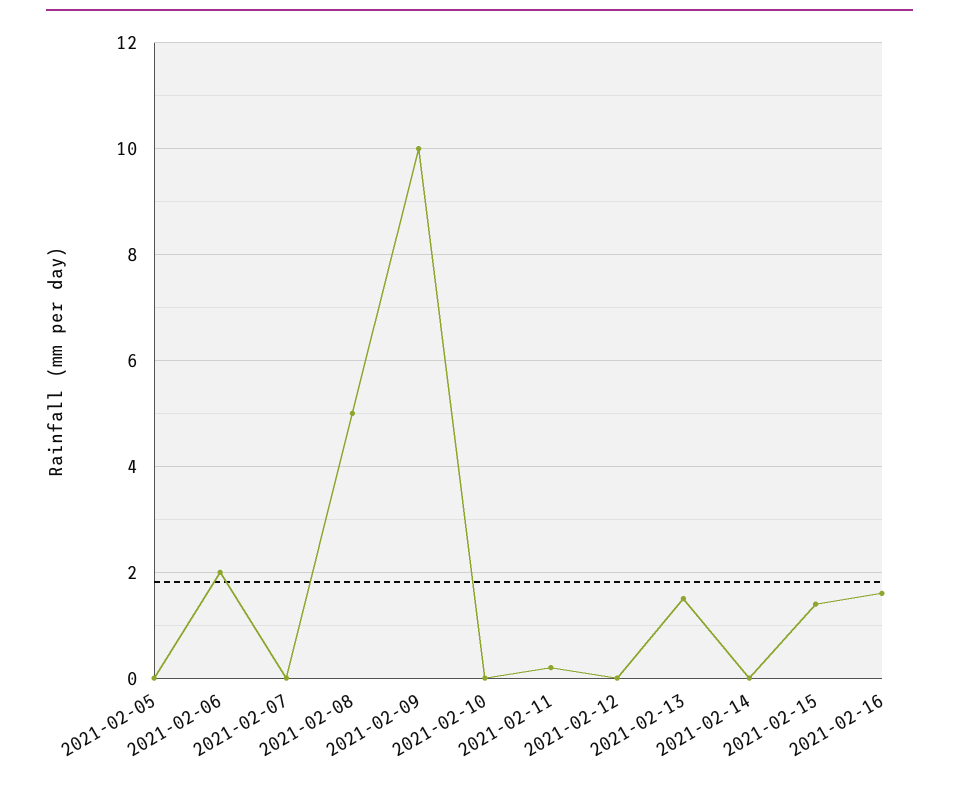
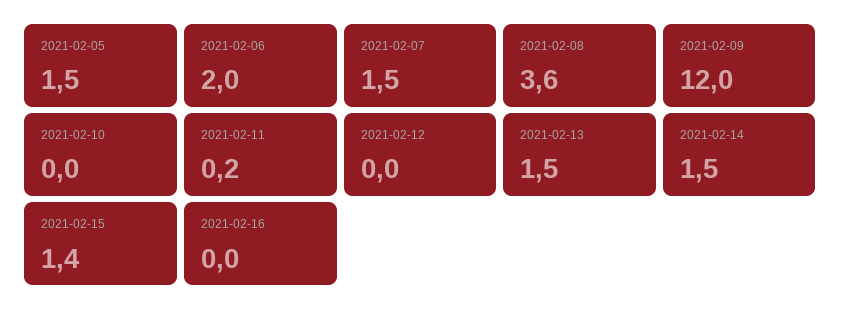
2021-02-05: 0 -> 1.5
2021-02-07: 0 -> 1.5
2021-02-08: 5 -> 3.6
2021-02-09: 10 -> 12
2021-02-14: 0 -> 1.5
2021-02-16: 1.5 -> 0

